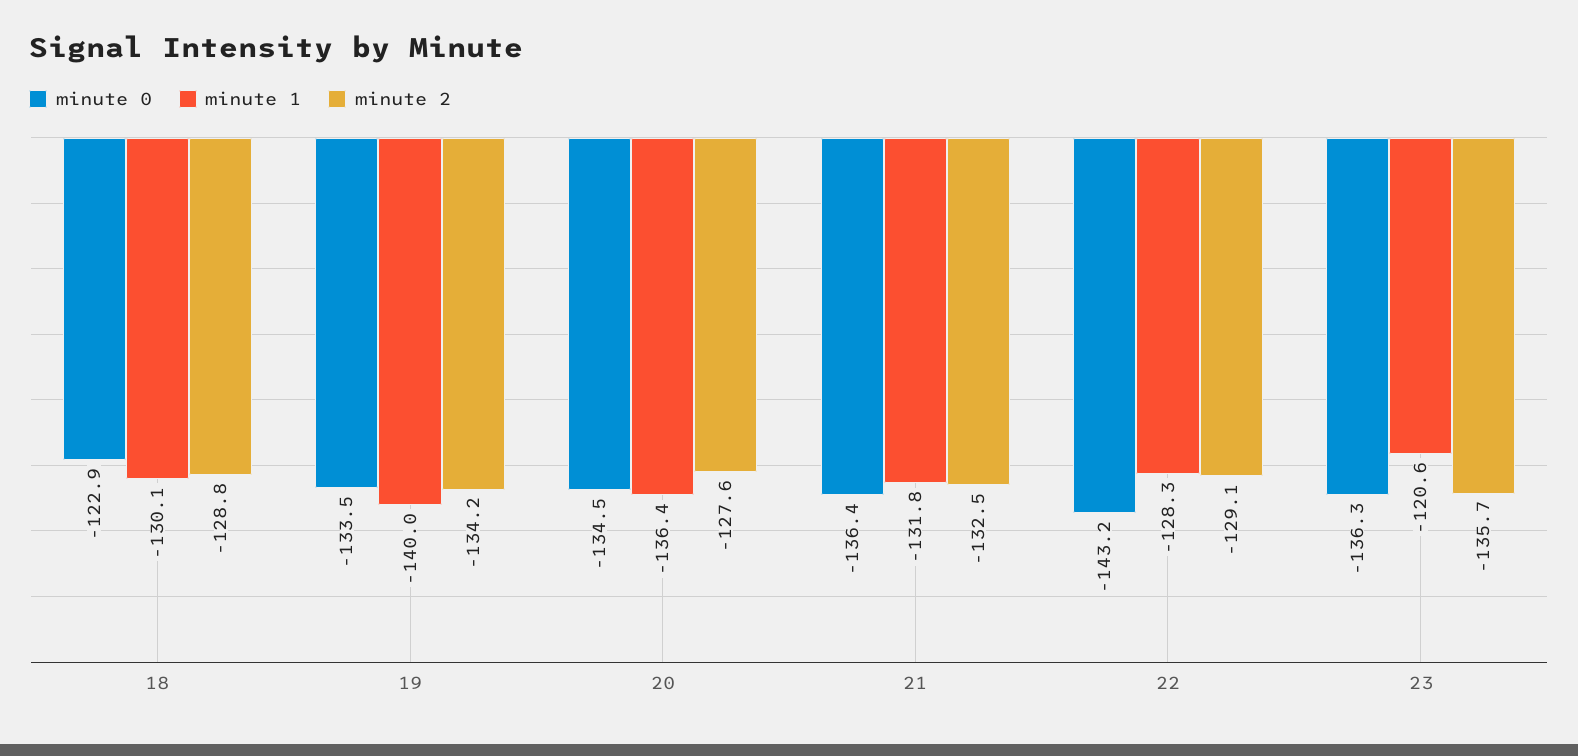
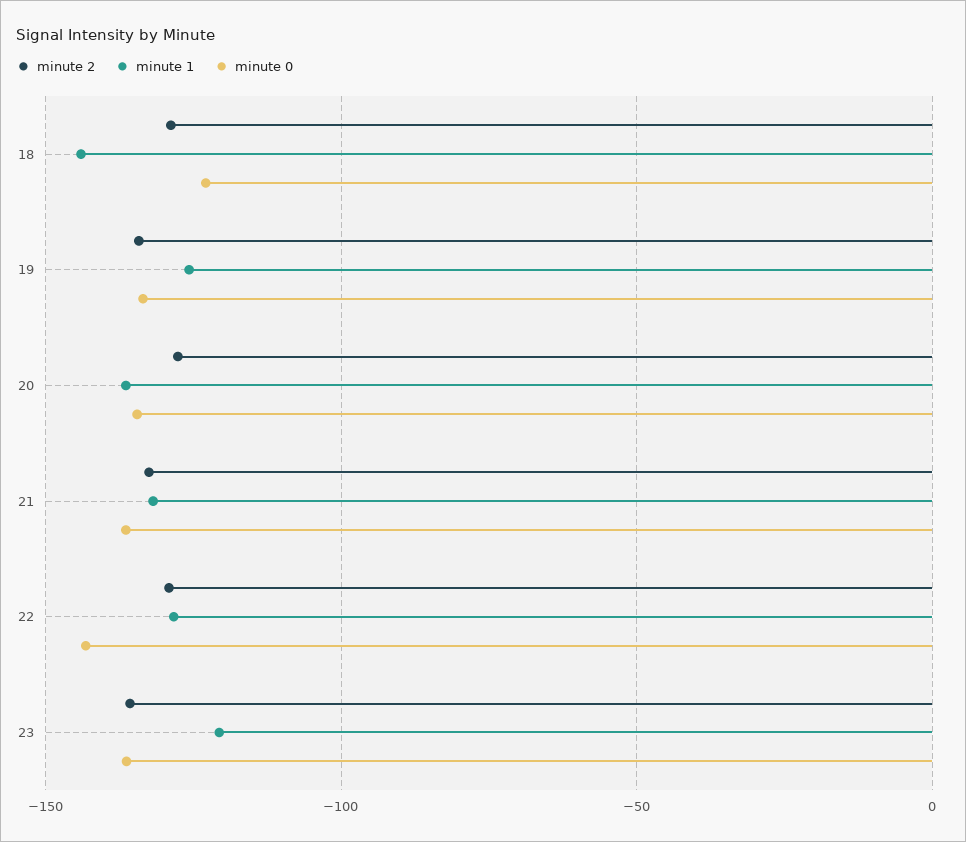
minute 1, 18: -130.1 -> -145
minute 1, 19: -140 -> -125

